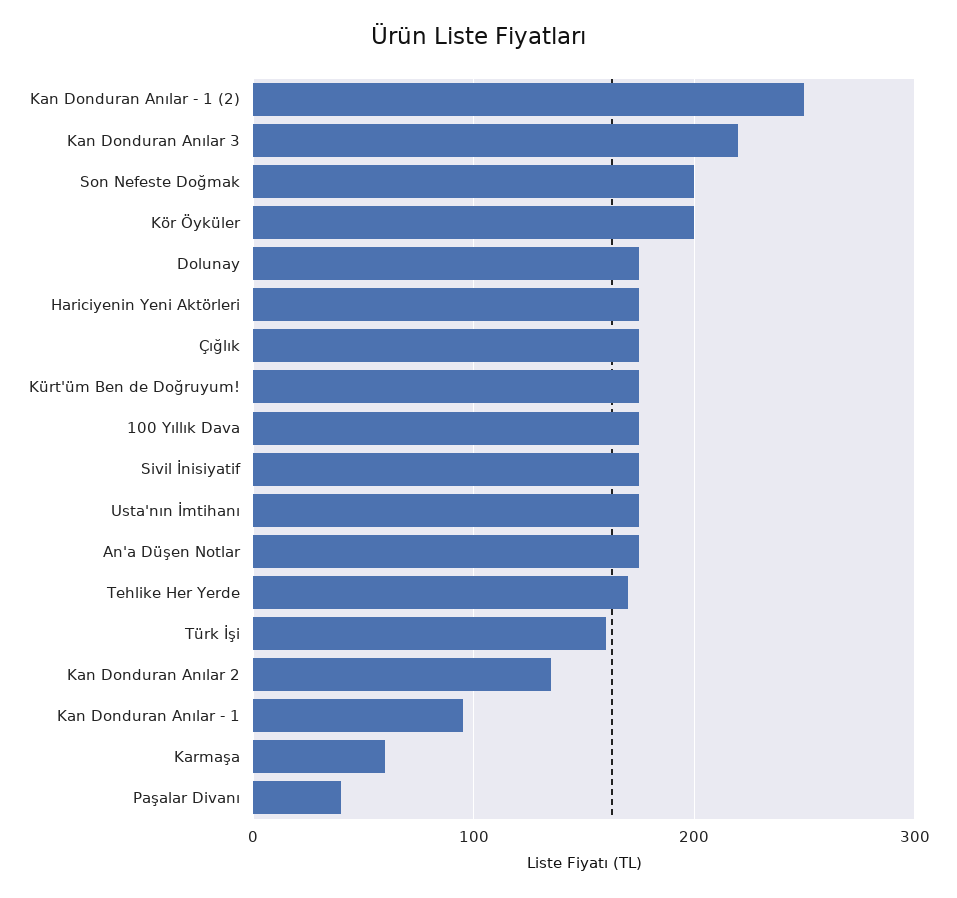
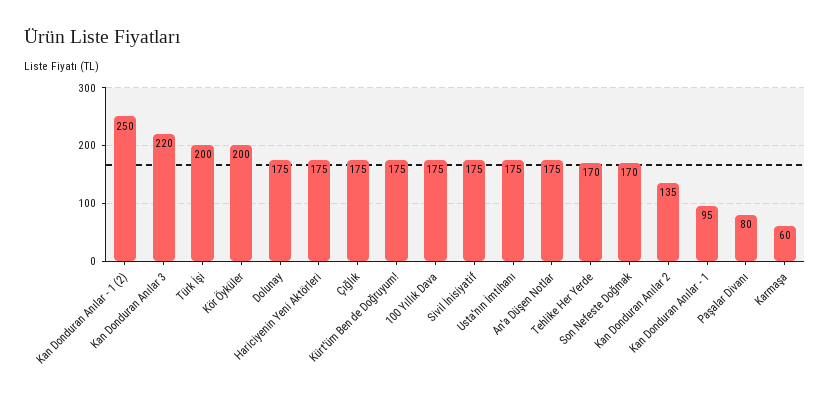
Son Nefeste Doğmak: 200 -> 170
Türk İşi: 160 -> 200
Paşalar Divanı: 40 -> 80

